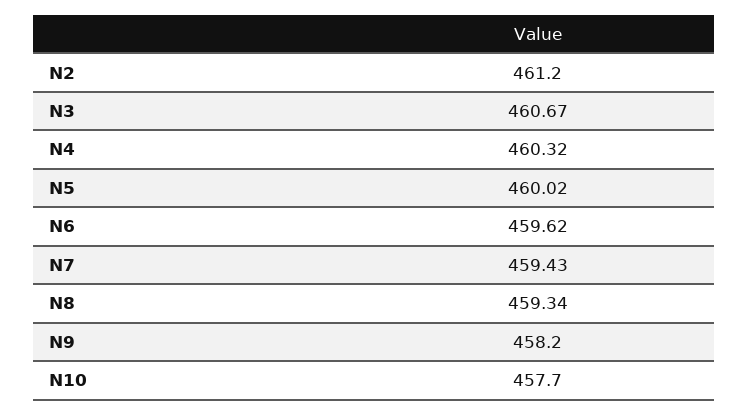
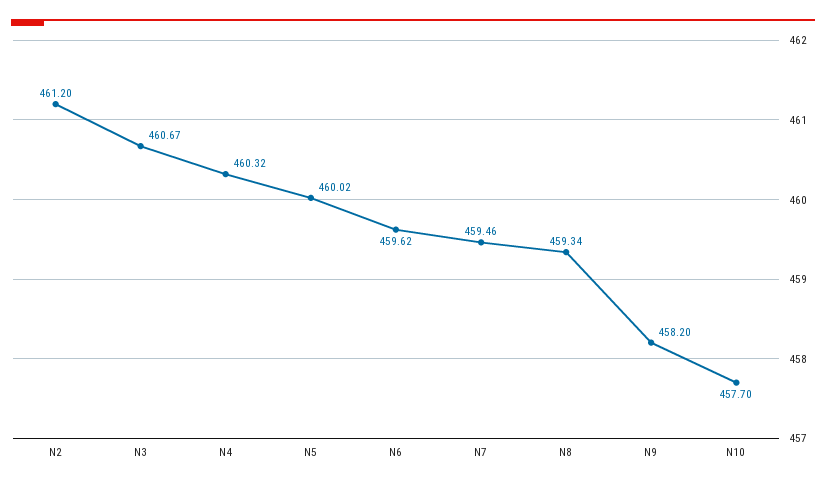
N7: 459.43 -> 459.46

